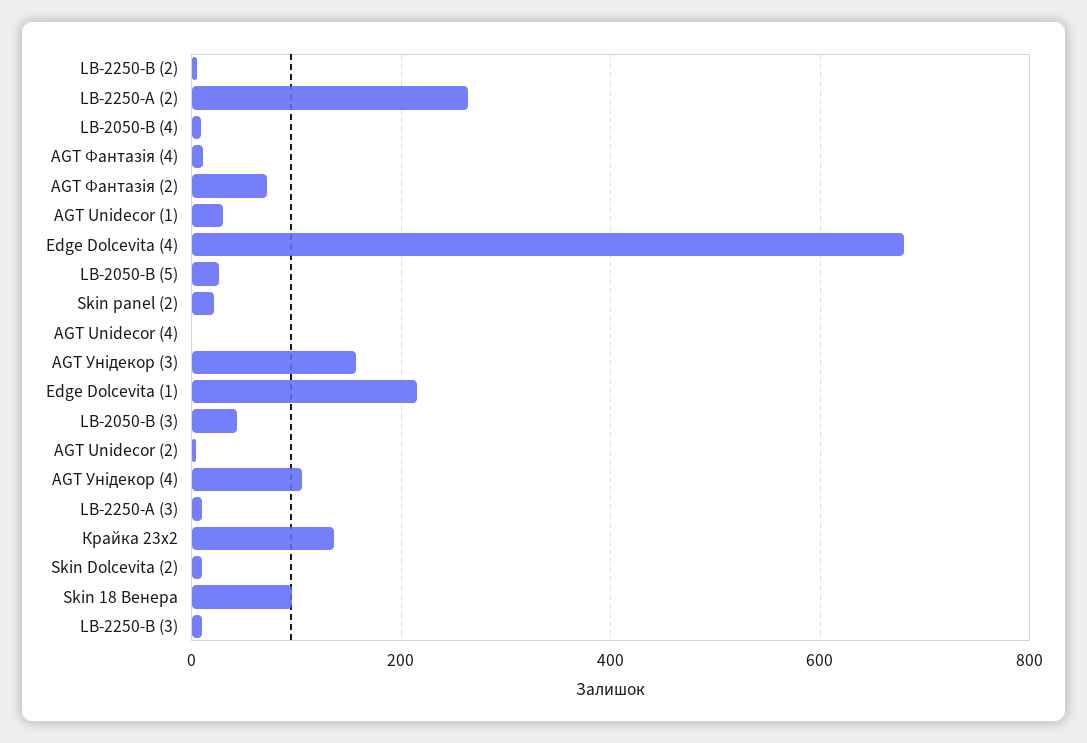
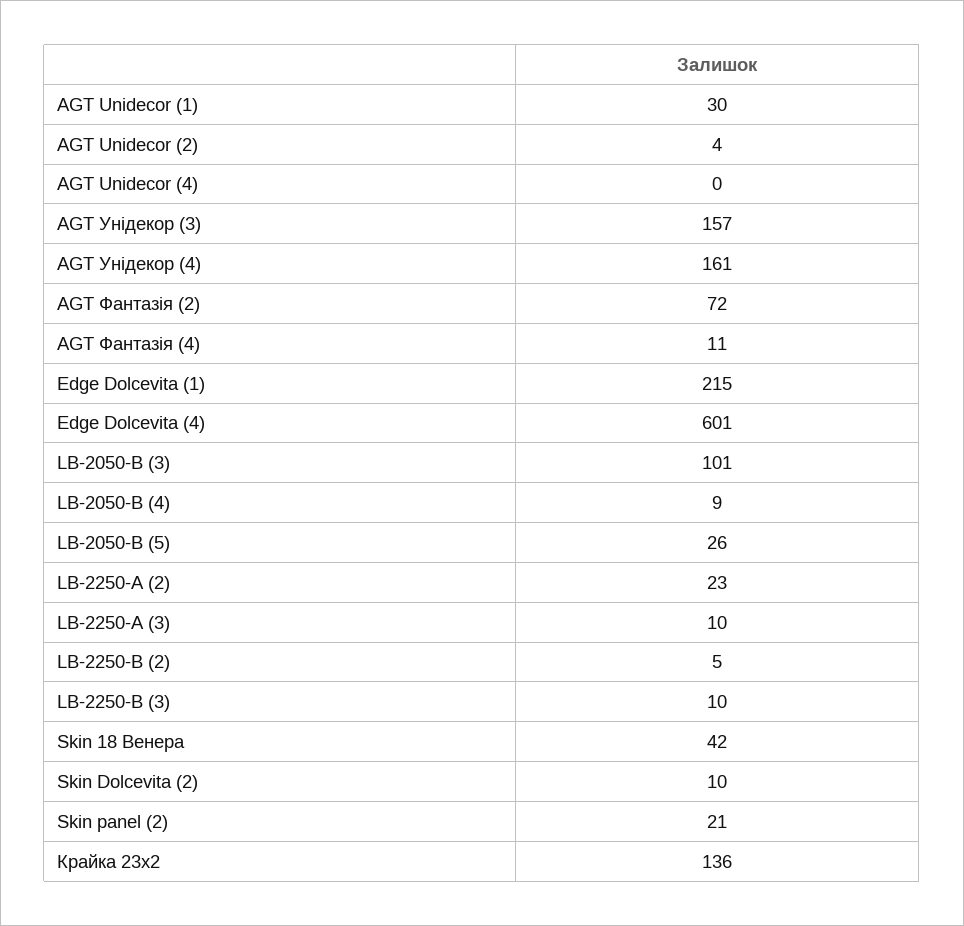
LB-2250-А (2): 260 -> 23
Edge Dolcevita (4): 680 -> 601
LB-2050-В (3): 40 -> 101
AGT Унідекор (4): 100 -> 161
Skin 18 Венера: 100 -> 42

